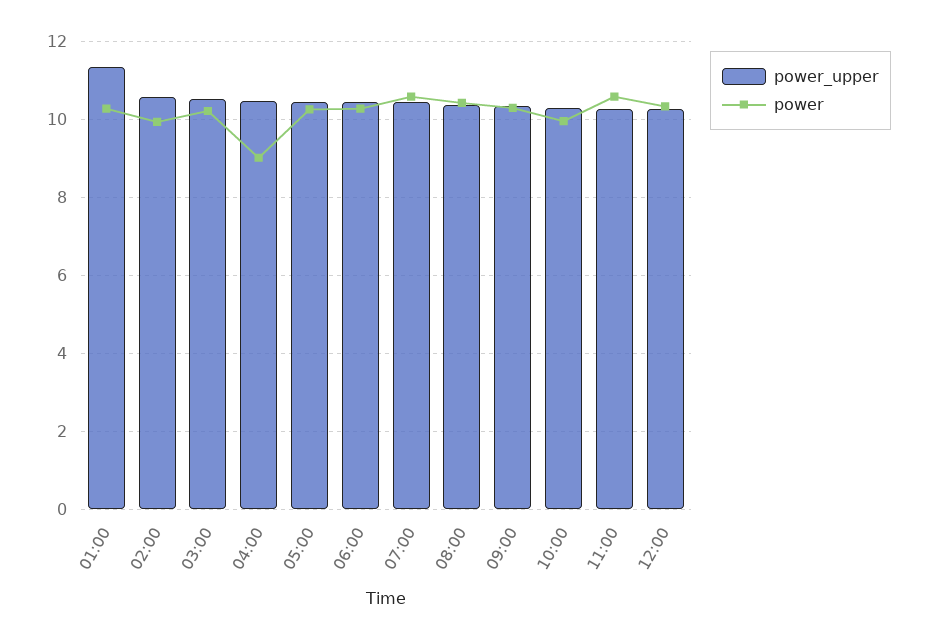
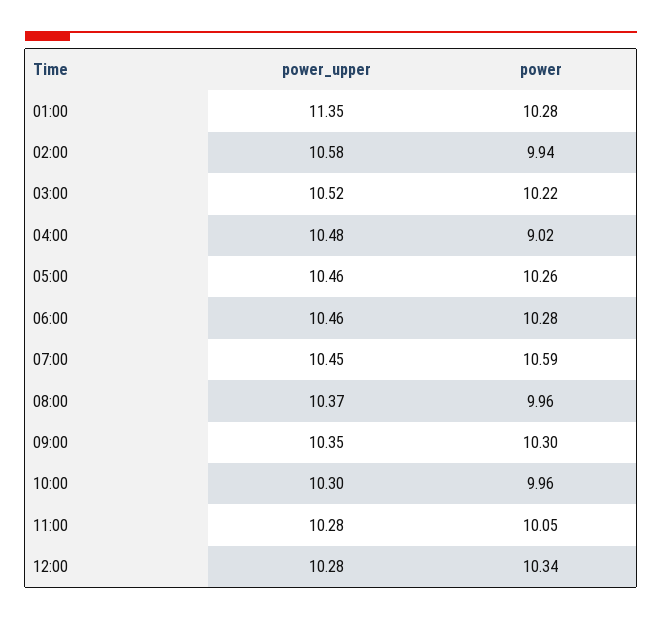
power, 08:00: 10.4 -> 9.96
power, 11:00: 10.6 -> 10.05

